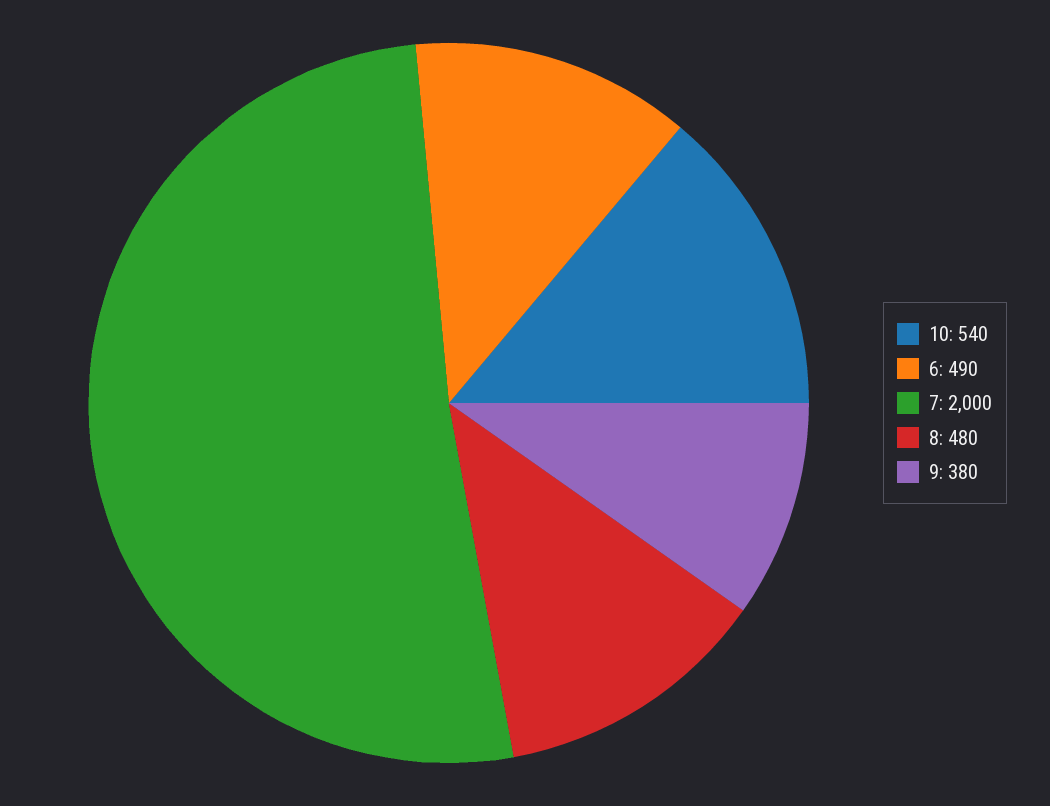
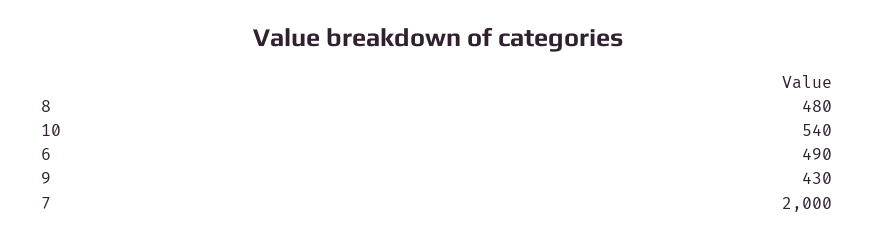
9: 380 -> 430

